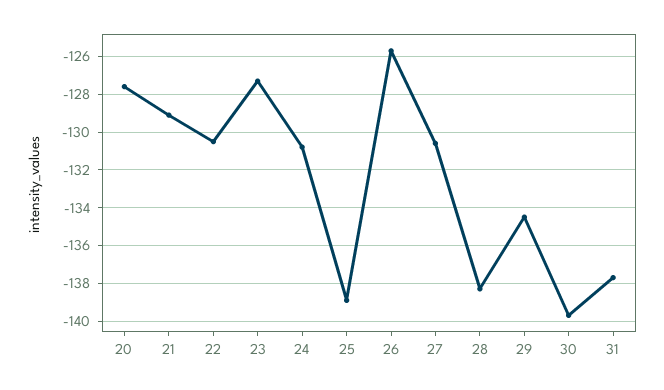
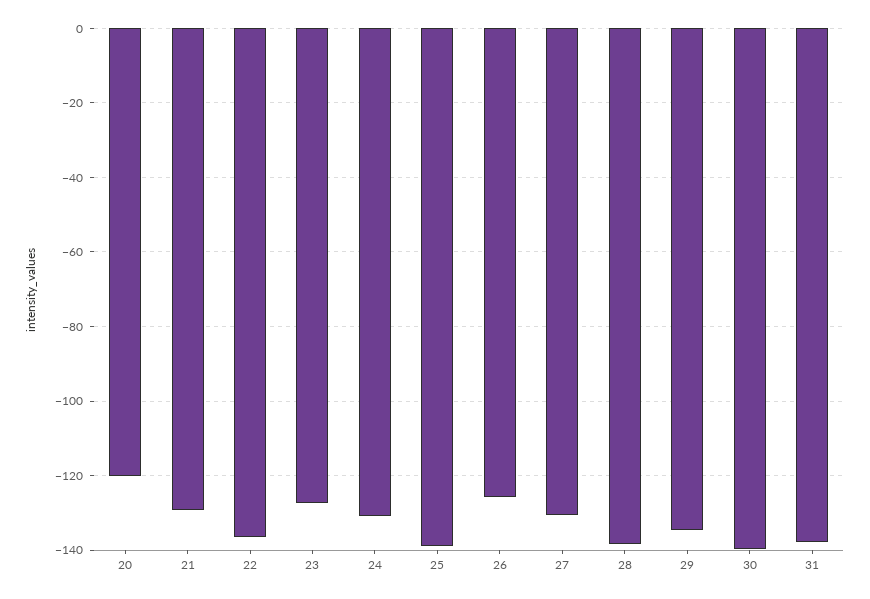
20: -127.5 -> -120
22: -130.5 -> -136

